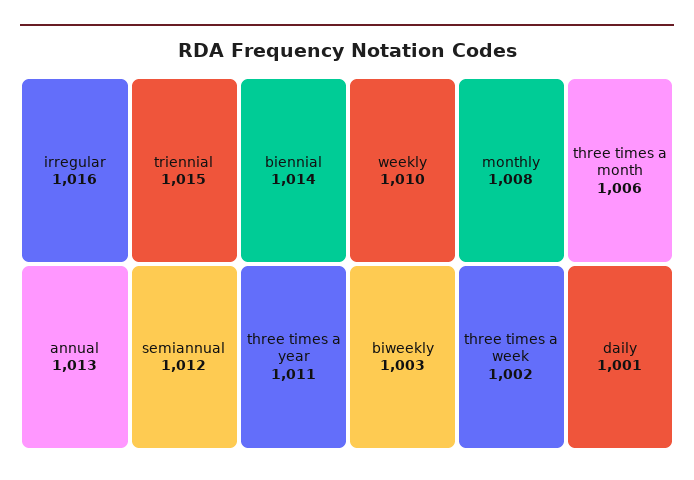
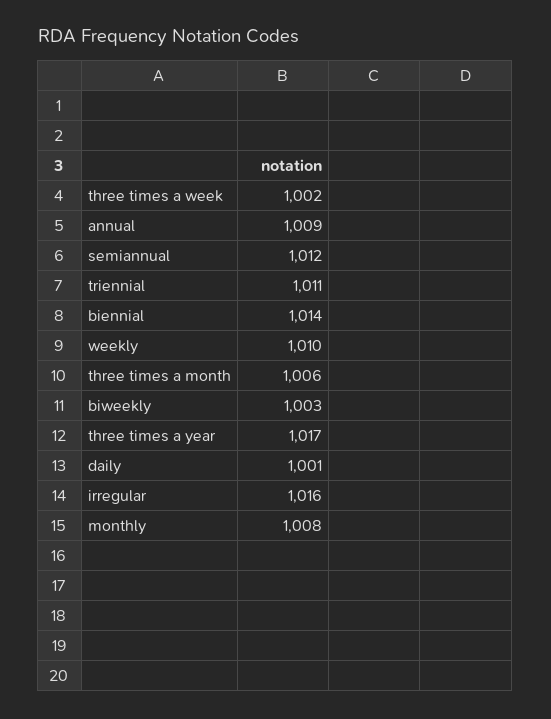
triennial: 1015 -> 1011
annual: 1013 -> 1009
three times a year: 1011 -> 1017

